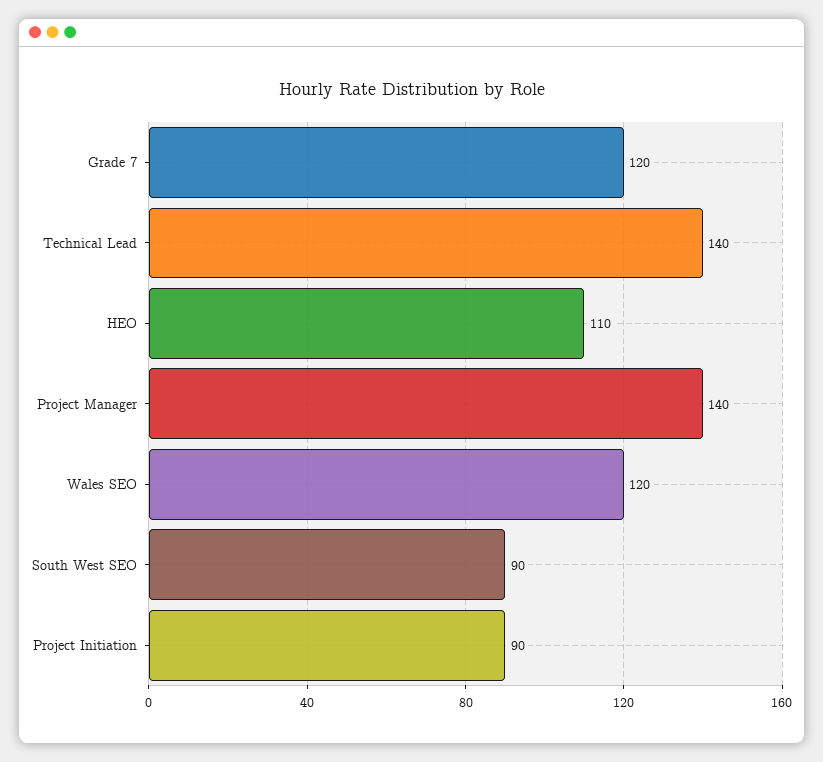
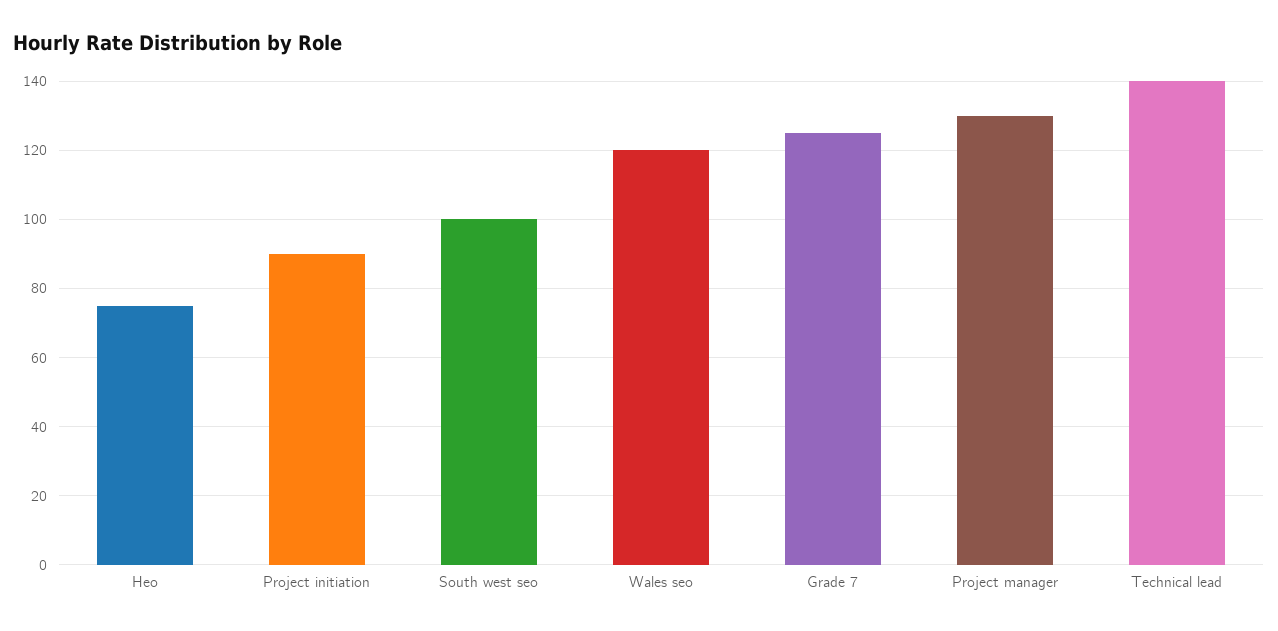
Grade 7: 120 -> 125
HEO: 110 -> 75
Project Manager: 140 -> 130
South West SEO: 90 -> 100

